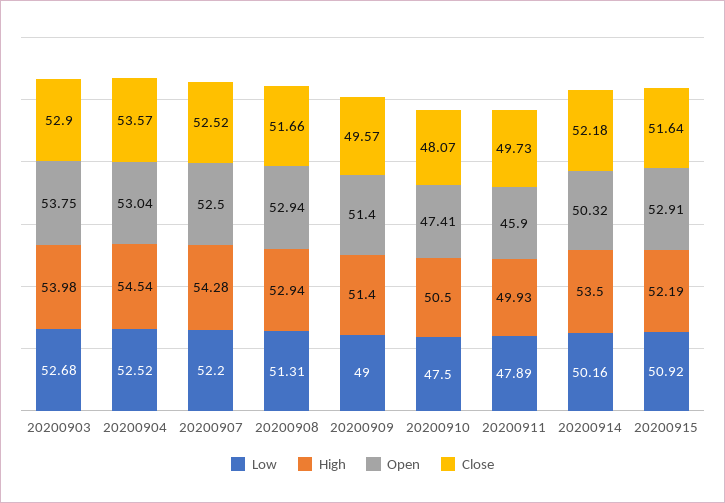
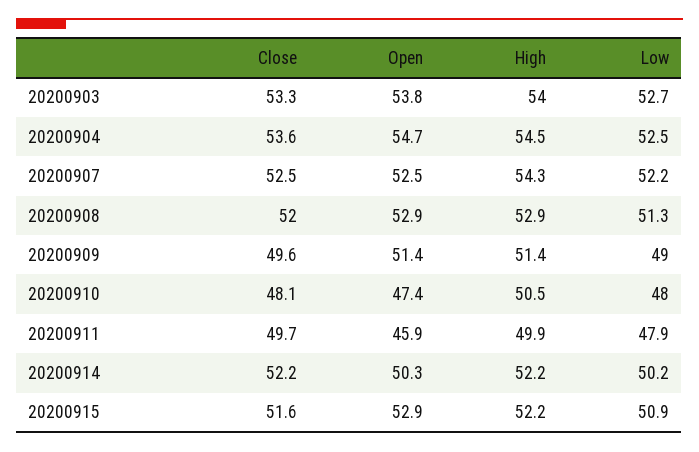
Close, 20200903: 52.9 -> 53.3
Open, 20200904: 53.04 -> 54.7
Close, 20200908: 51.66 -> 52
Low, 20200910: 47.5 -> 48
High, 20200914: 53.5 -> 52.2

